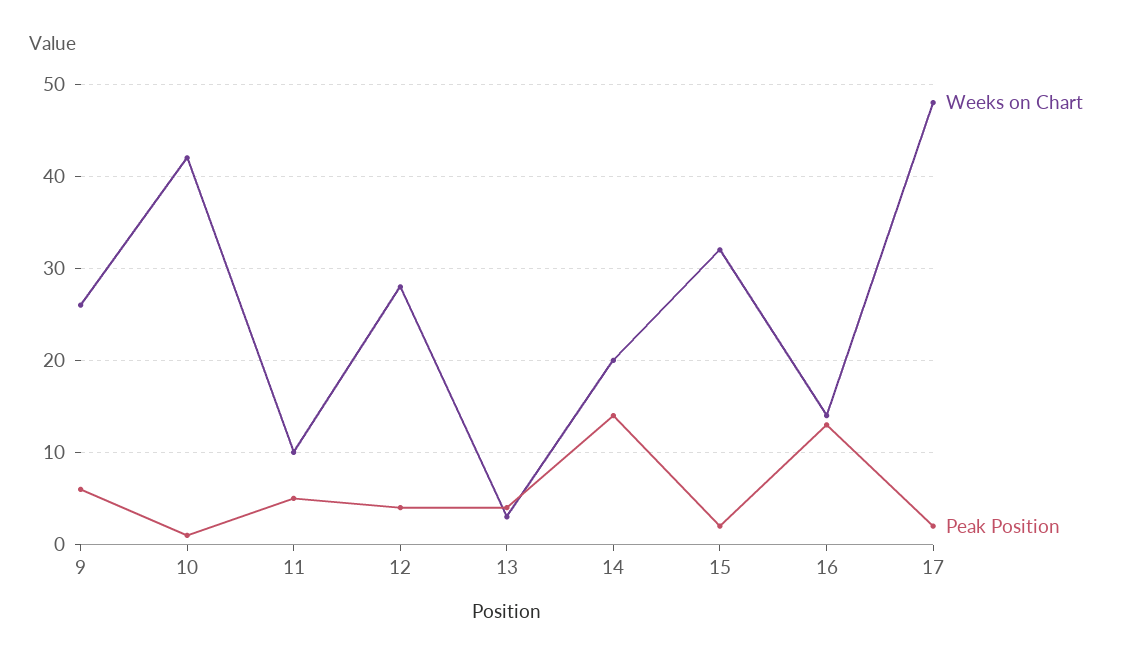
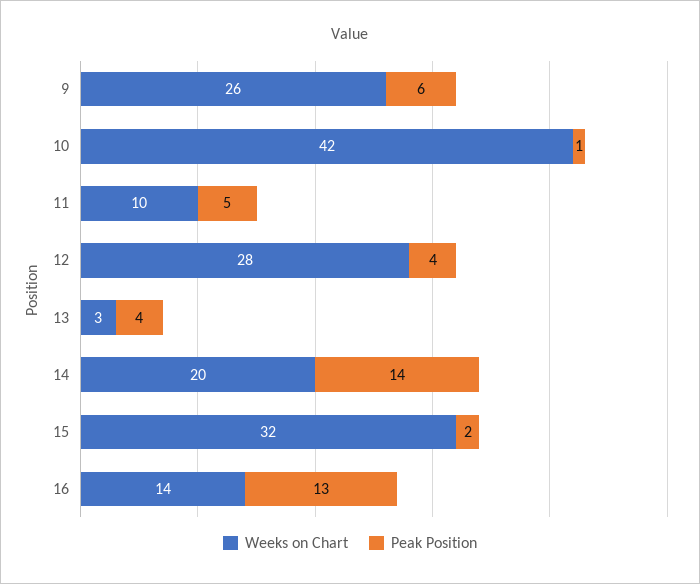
Weeks on Chart, 17: 48 -> none
Peak Position, 17: 2 -> none

